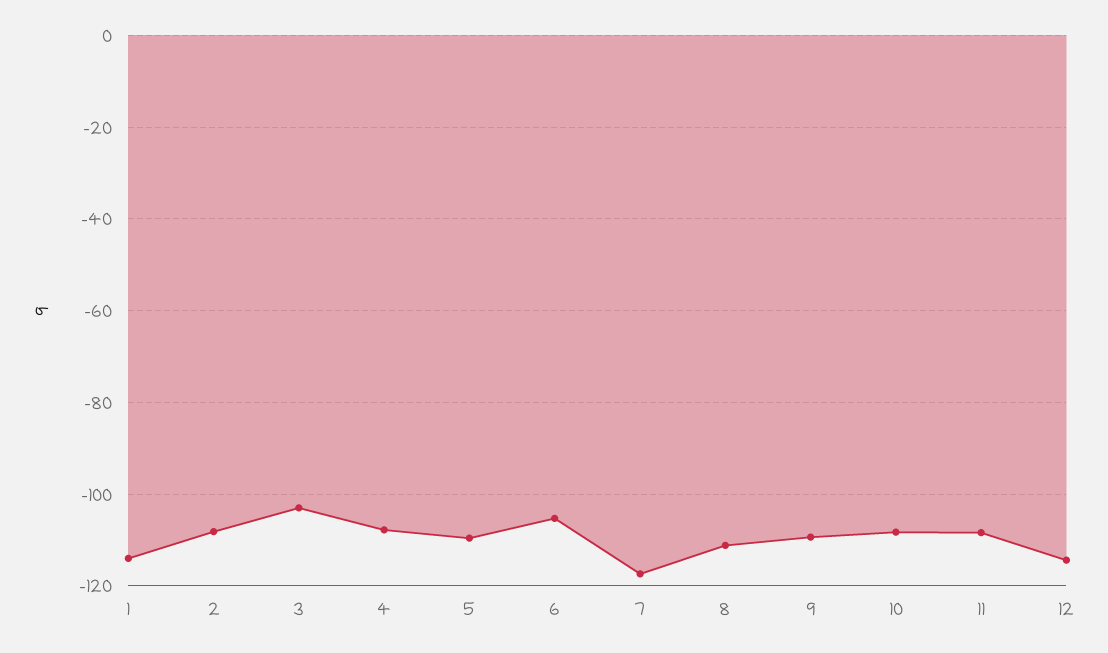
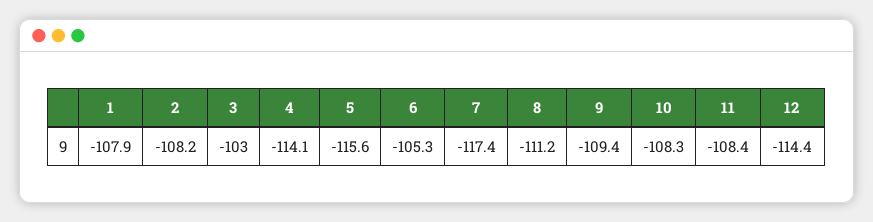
1: -114 -> -107.9
4: -108 -> -114.1
5: -110 -> -115.6

